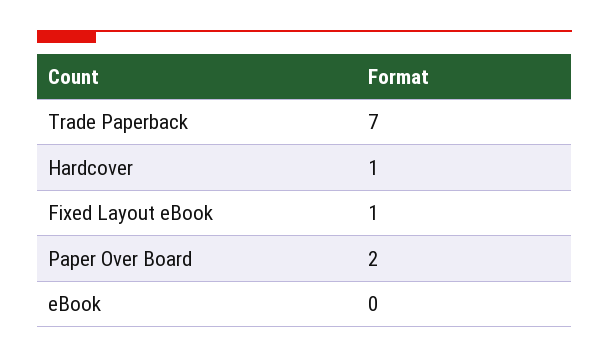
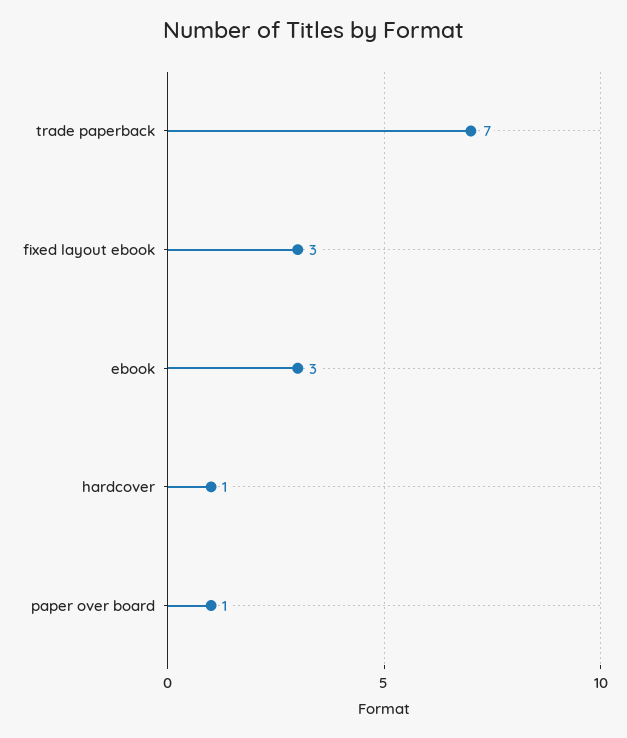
Fixed Layout eBook: 1 -> 3
Paper Over Board: 2 -> 1
eBook: 0 -> 3

